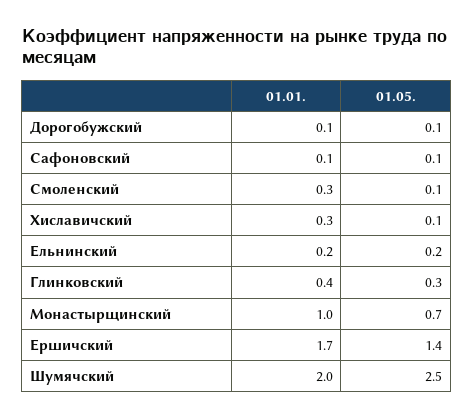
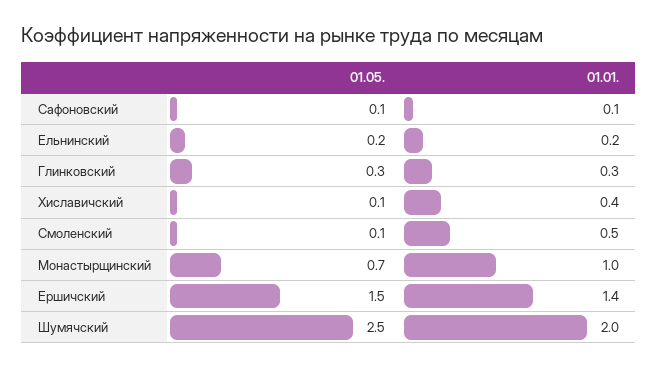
01.01., Дорогобужский: 0.1 -> none
01.05., Дорогобужский: 0.1 -> none
01.01., Смоленский: 0.3 -> 0.5
01.01., Хиславичский: 0.3 -> 0.4
01.01., Глинковский: 0.4 -> 0.3
01.01., Ершичский: 1.7 -> 1.4
01.05., Ершичский: 1.4 -> 1.5

